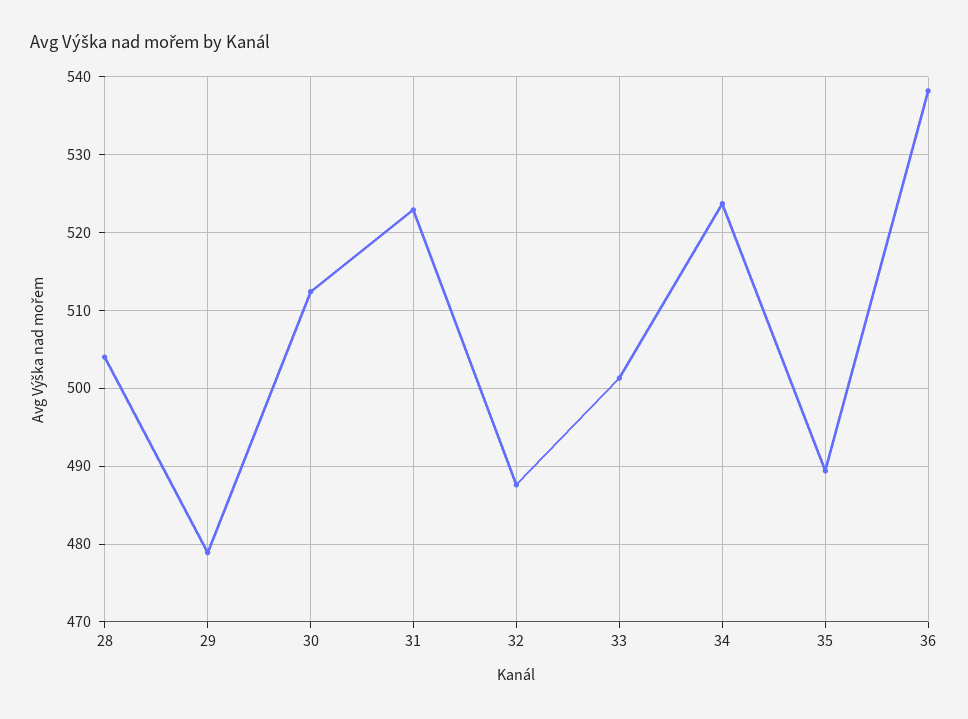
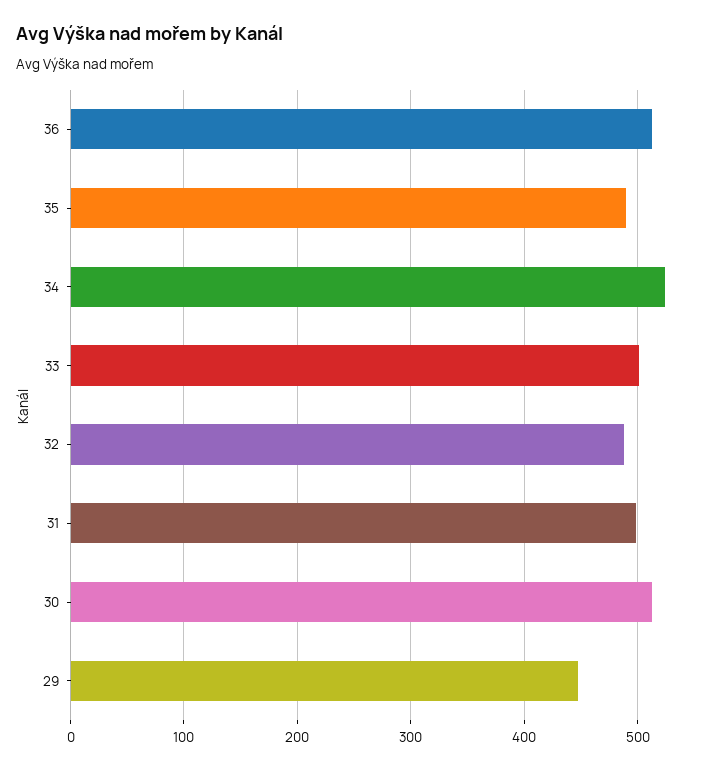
28: 504 -> none
29: 479 -> 450
31: 523 -> 500
36: 538 -> 510

